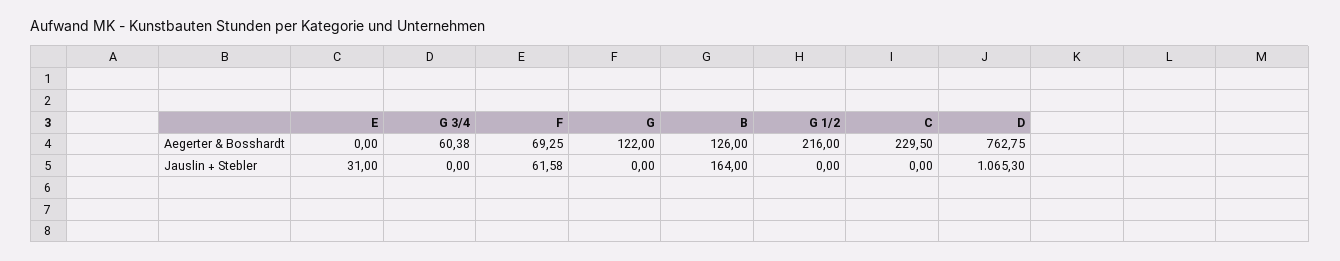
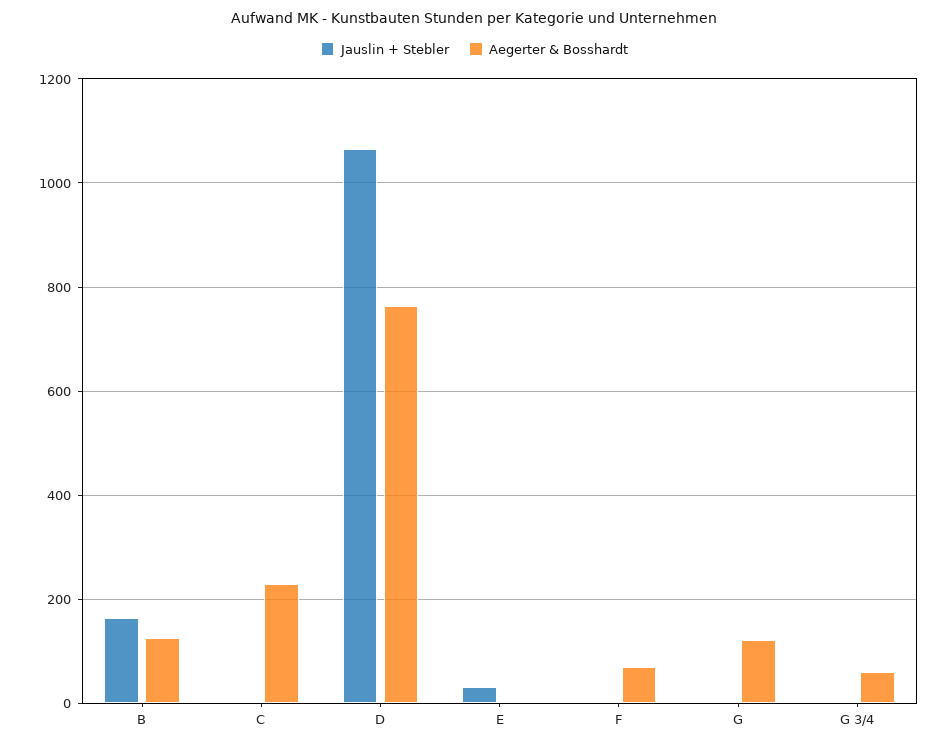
Aegerter & Bosshardt, G 1/2: 216 -> none
Jauslin + Stebler, F: 61.58 -> 0
Jauslin + Stebler, G 1/2: 0 -> none

